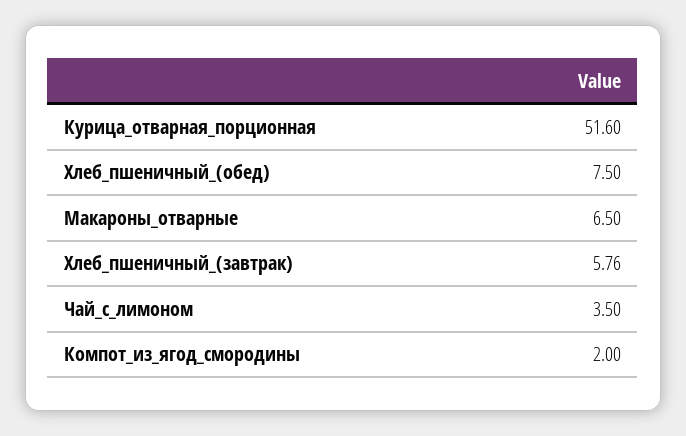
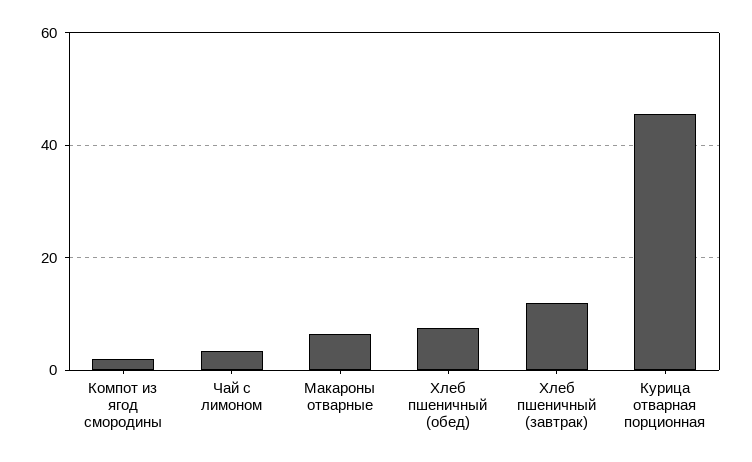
Курица_отварная_порционная: 51.6 -> 46
Хлеб_пшеничный_(завтрак): 5.76 -> 12

